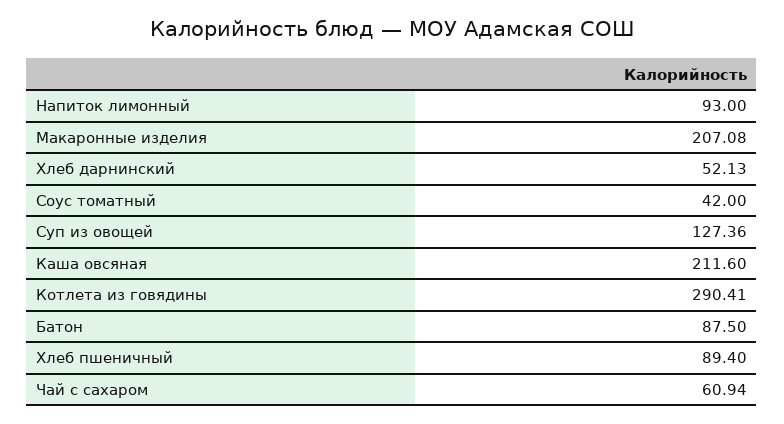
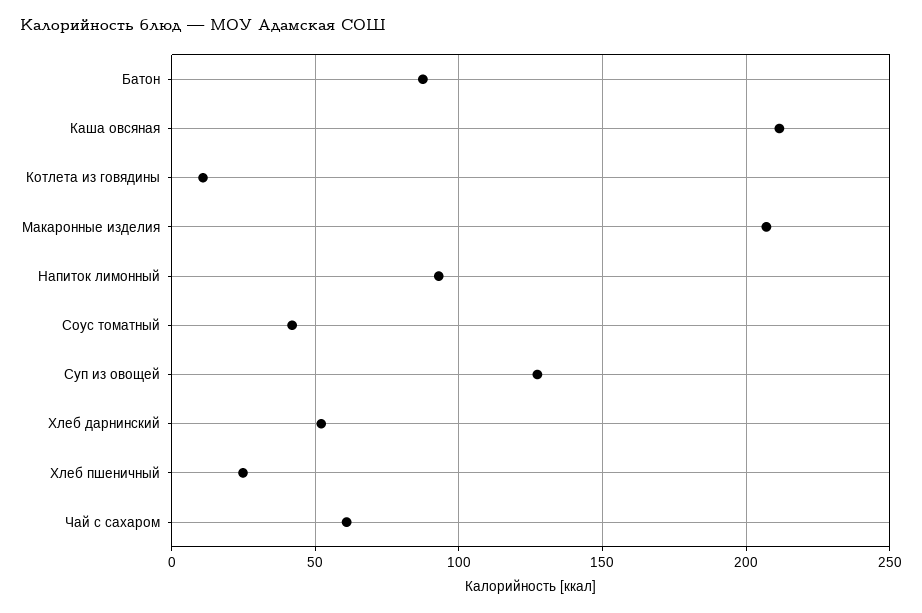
Котлета из говядины: 290.41 -> 10
Хлеб пшеничный: 89.4 -> 25

